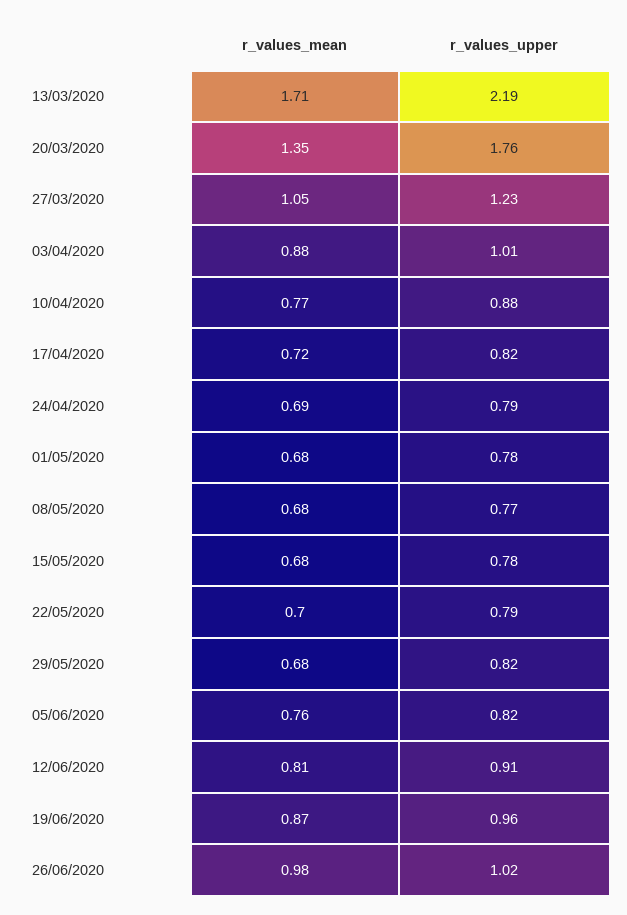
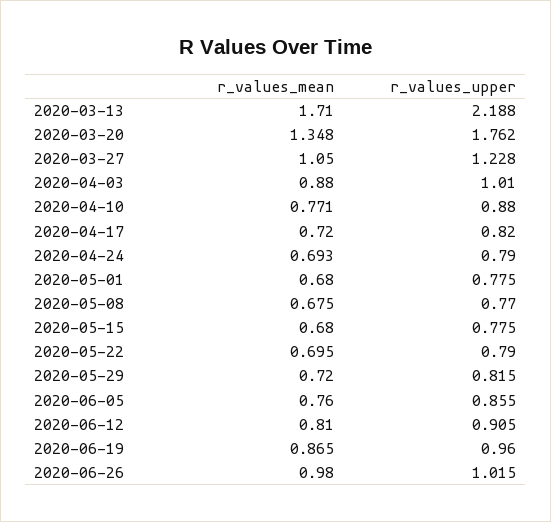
r_values_mean, 29/05/2020: 0.68 -> 0.72
r_values_upper, 05/06/2020: 0.82 -> 0.855

